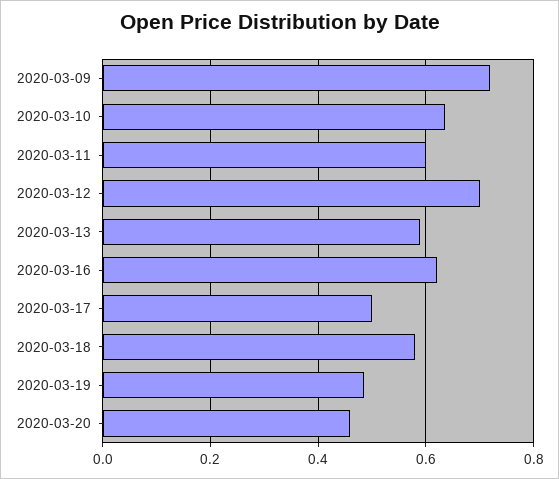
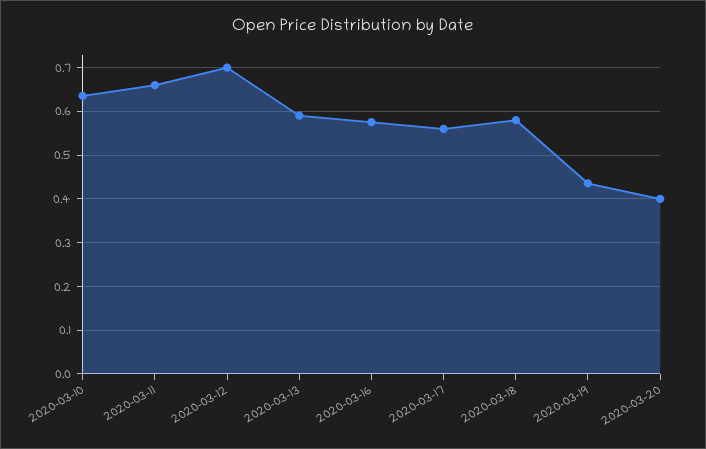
2020-03-09: 0.72 -> none
2020-03-11: 0.6 -> 0.66
2020-03-16: 0.62 -> 0.58
2020-03-17: 0.5 -> 0.56
2020-03-19: 0.48 -> 0.44
2020-03-20: 0.46 -> 0.4

